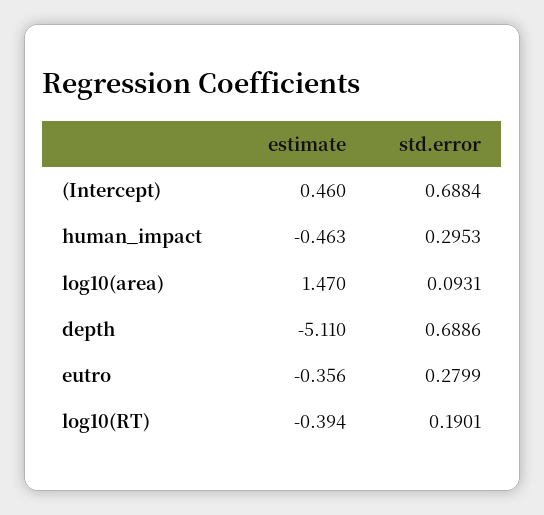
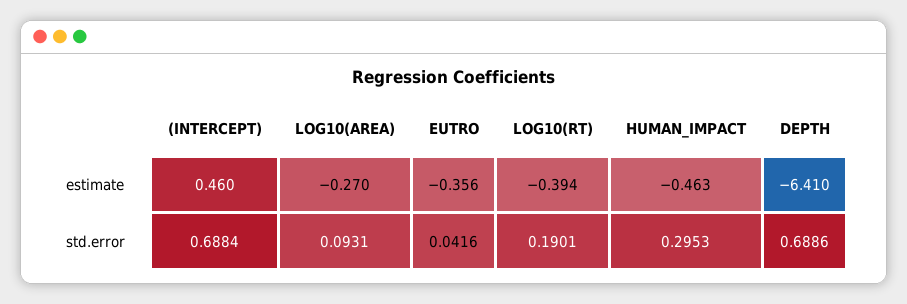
estimate, log10(area): 1.47 -> -0.27
estimate, depth: -5.11 -> -6.41
std.error, eutro: 0.2799 -> 0.0416

